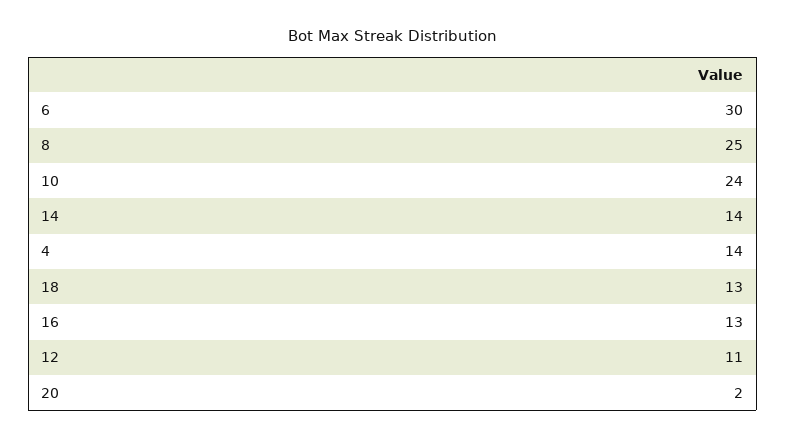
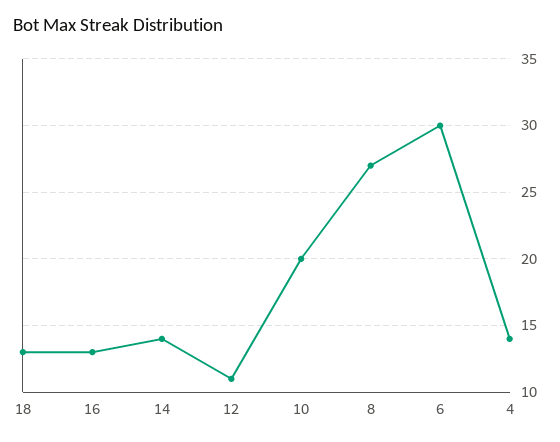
8: 25 -> 27
10: 24 -> 20
20: 2 -> none

